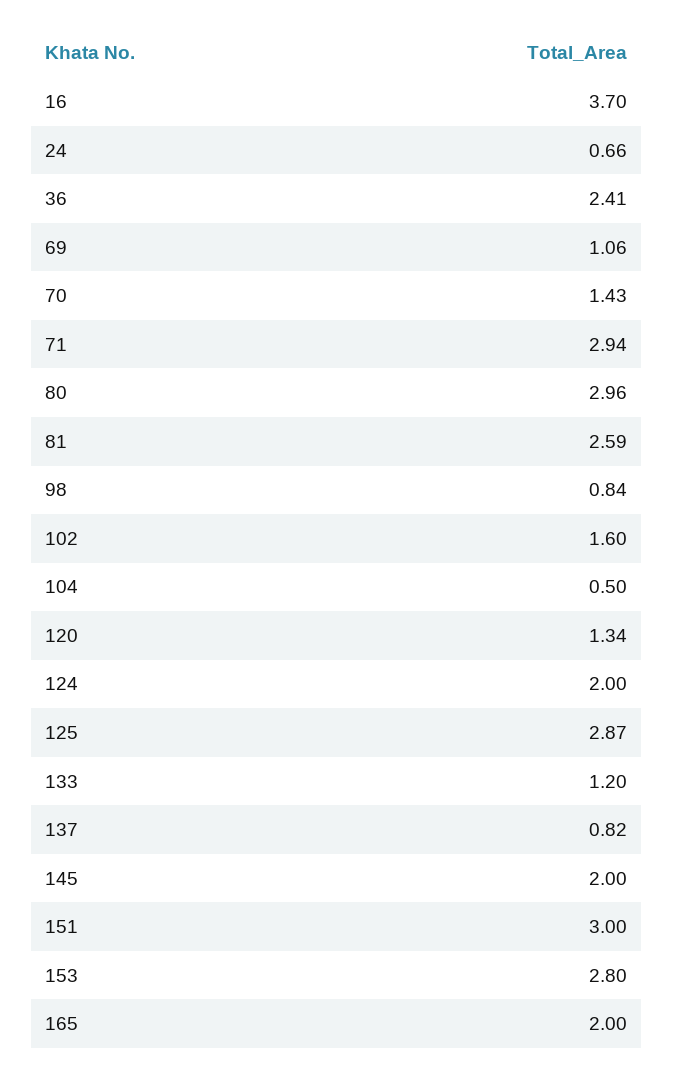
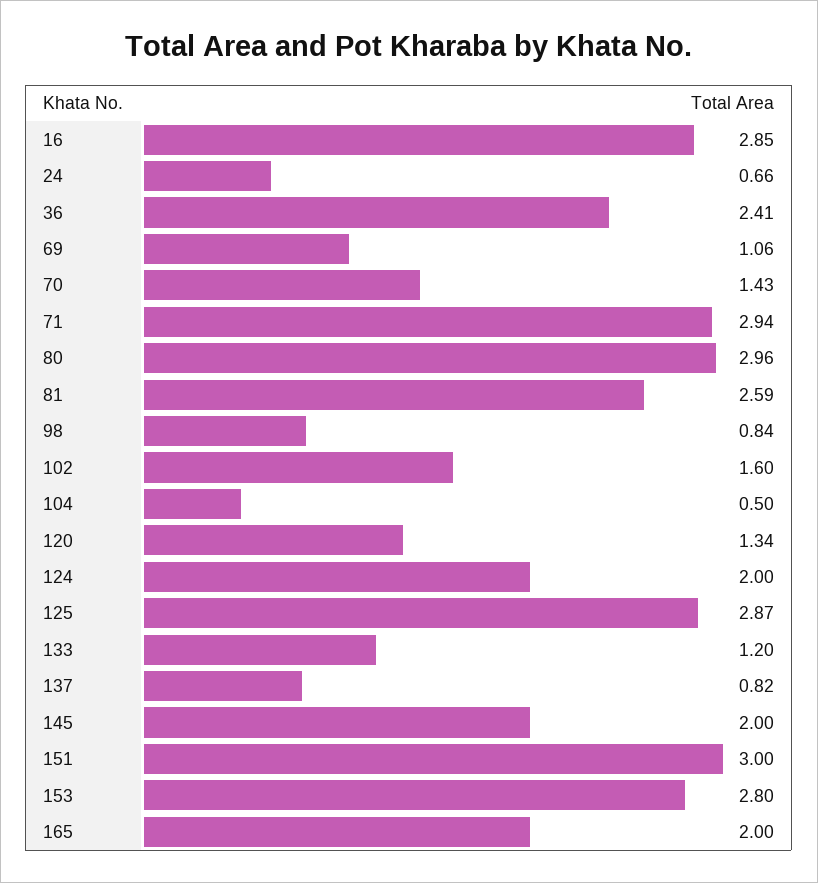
16: 3.7 -> 2.85

